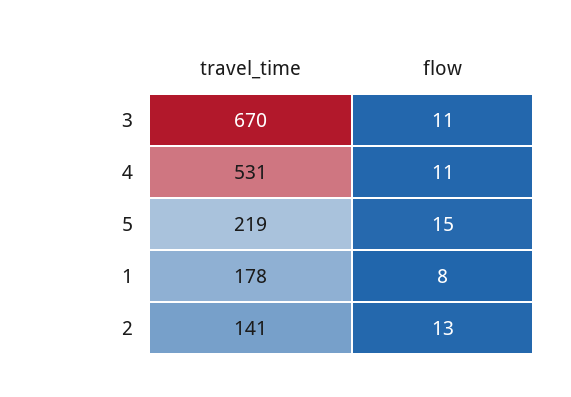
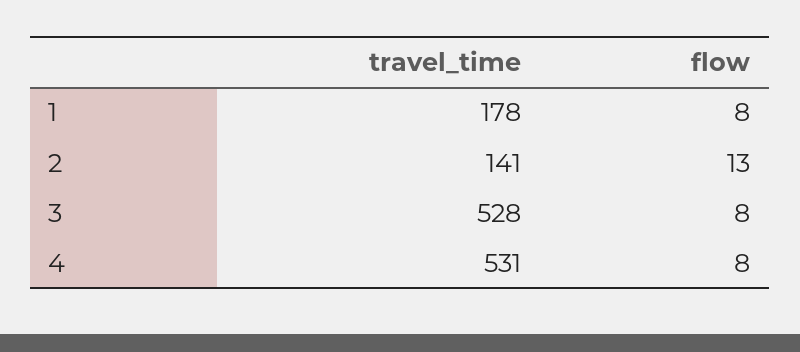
travel_time, 3: 670 -> 528
flow, 3: 11 -> 8
flow, 4: 11 -> 8
travel_time, 5: 219 -> none
flow, 5: 15 -> none

